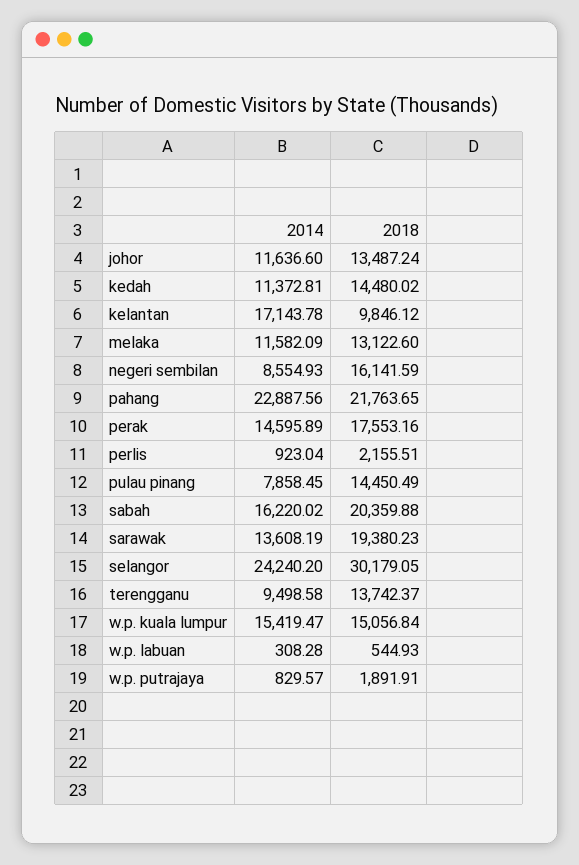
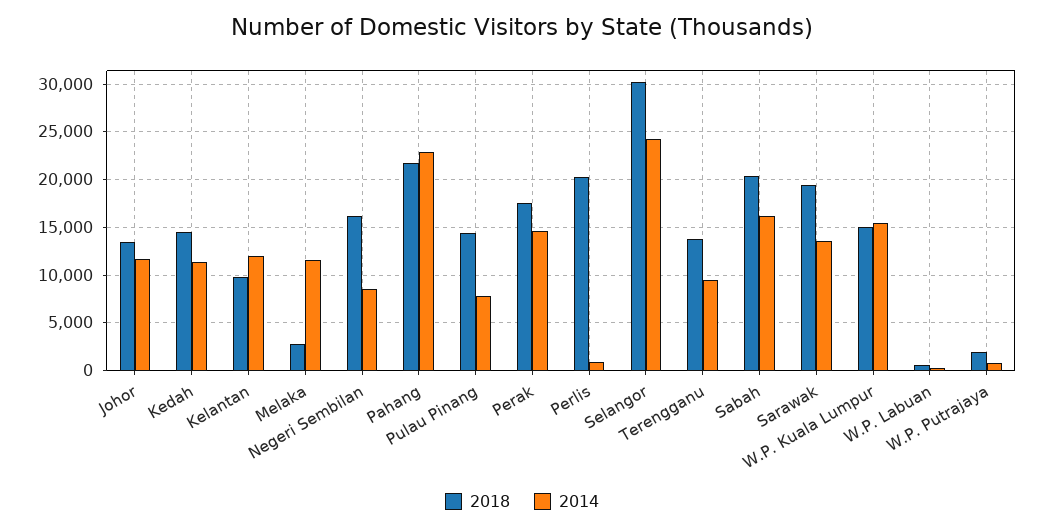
2014, kelantan: 17143.78 -> 12000
2018, melaka: 13122.6 -> 3000
2018, perlis: 2155.51 -> 20000

